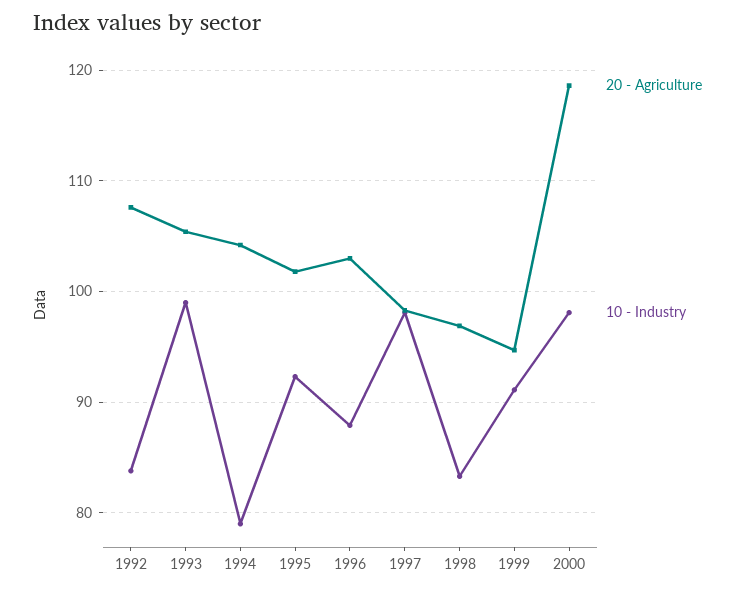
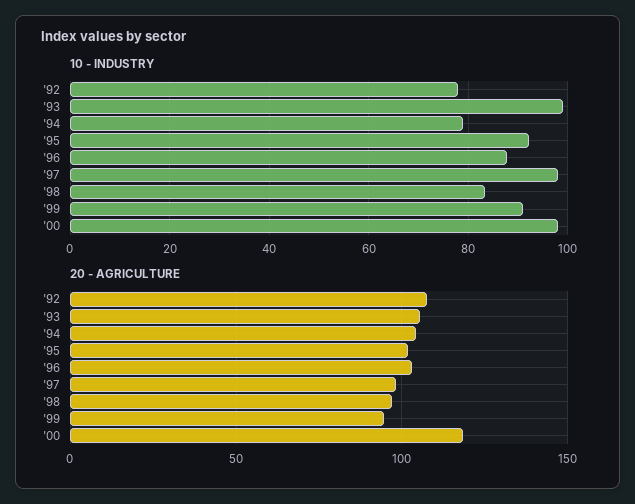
10 - Industry, 1992: 84 -> 78

